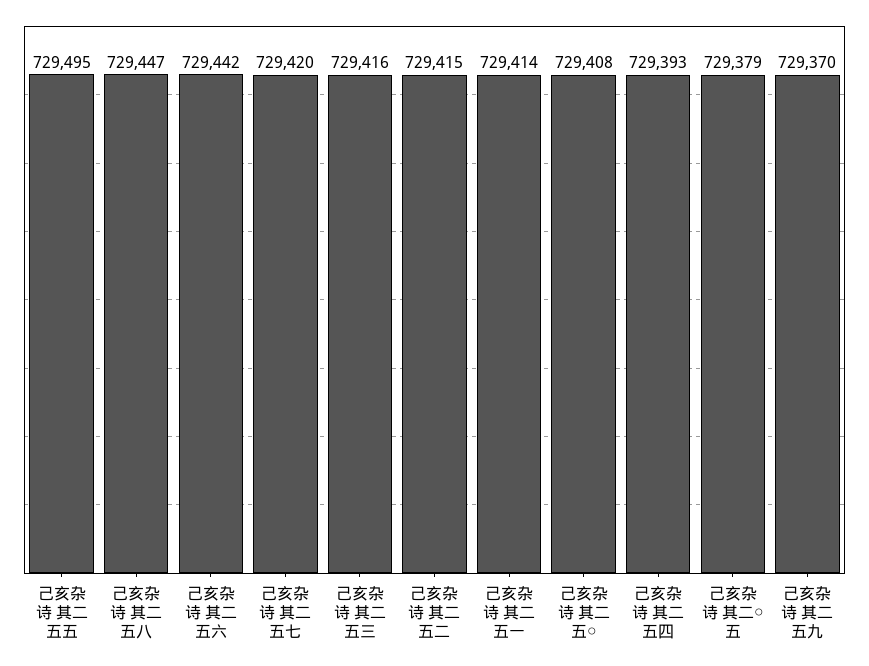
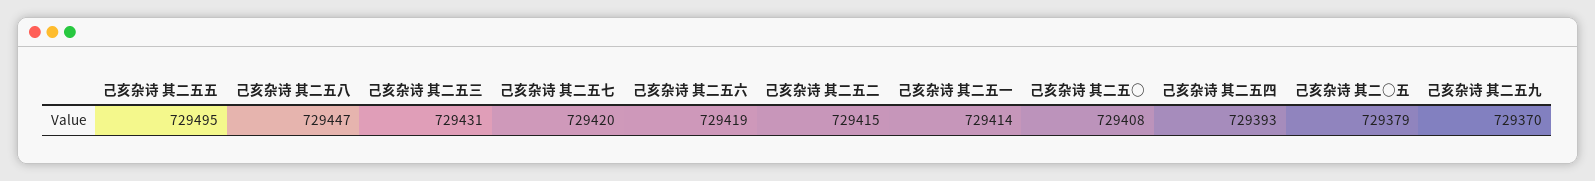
己亥杂诗 其二五六: 729442 -> 729419
己亥杂诗 其二五三: 729416 -> 729431

